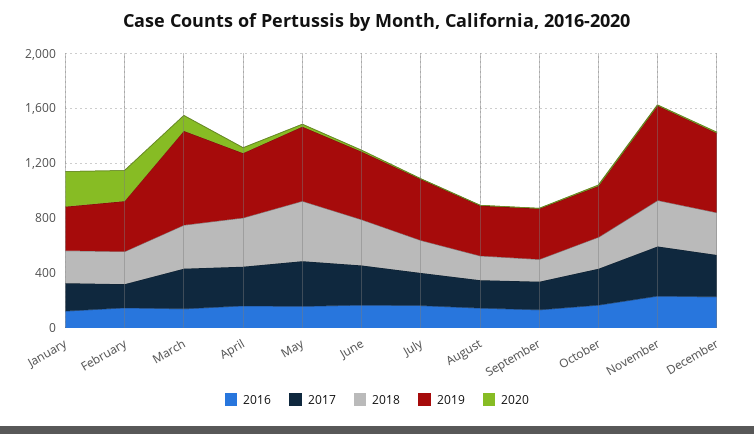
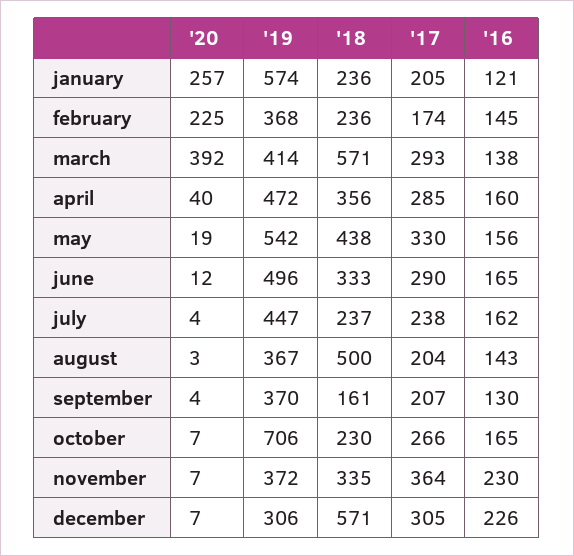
2019, January: 300 -> 574
2018, March: 300 -> 571
2019, March: 700 -> 414
2020, March: 100 -> 392
2018, August: 200 -> 500
2019, October: 400 -> 706
2019, November: 700 -> 372
2018, December: 300 -> 571
2019, December: 600 -> 306

